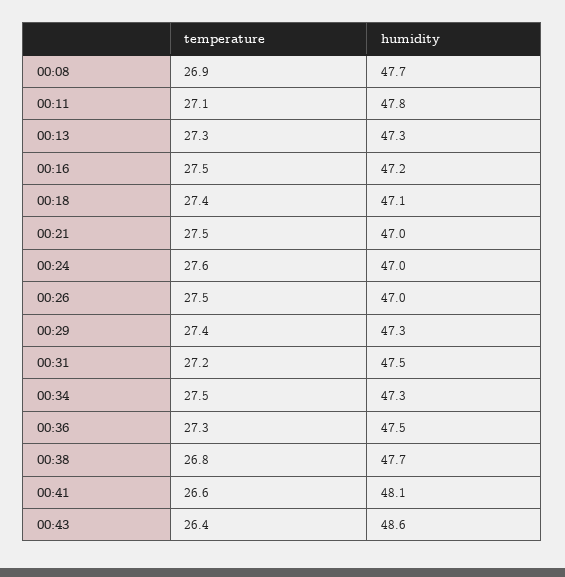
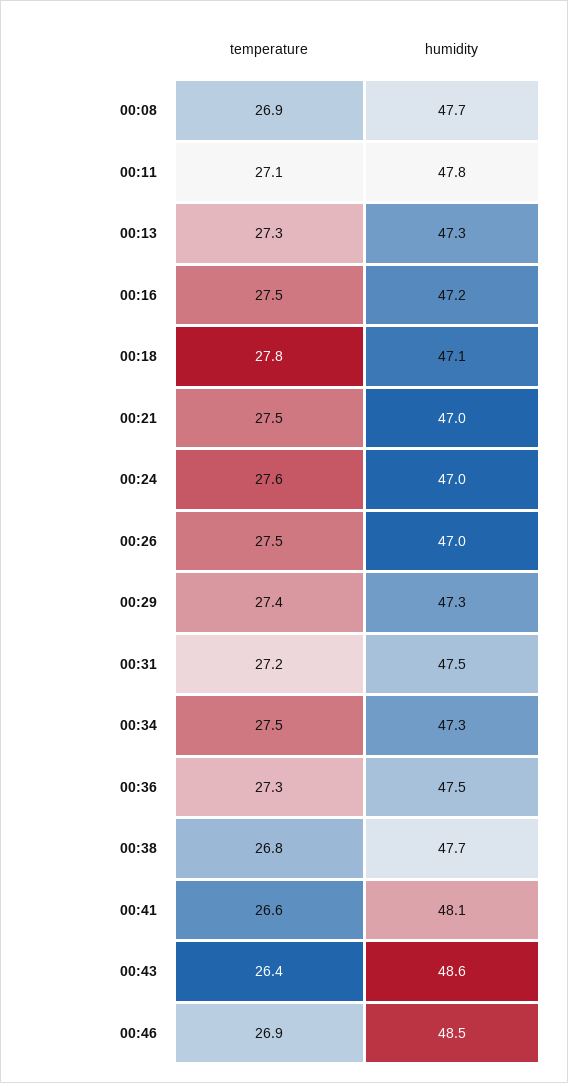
temperature, 00:18: 27.4 -> 27.8
temperature, 00:46: none -> 26.9
humidity, 00:46: none -> 48.5

